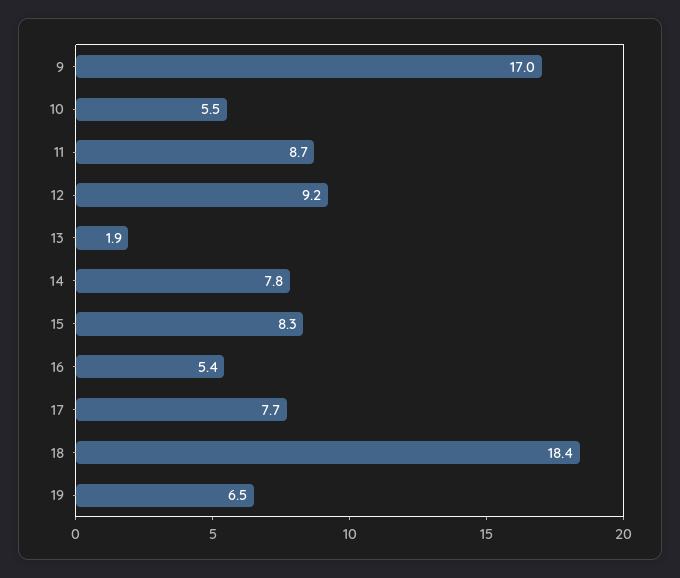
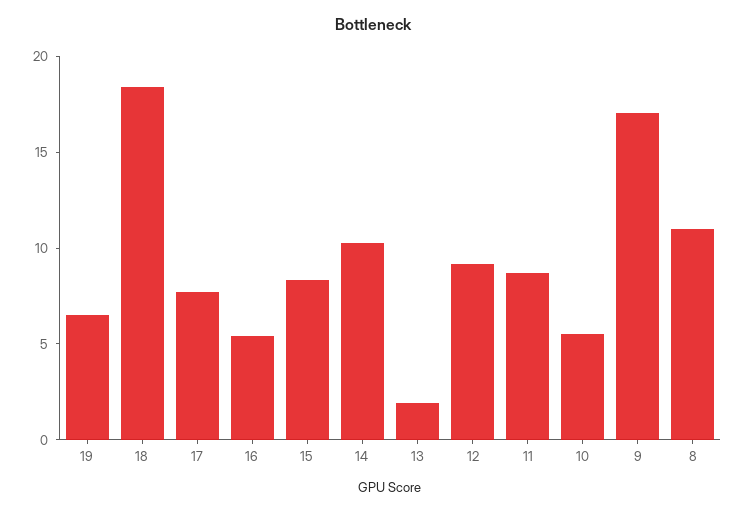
14: 7.8 -> 10
8: none -> 11

